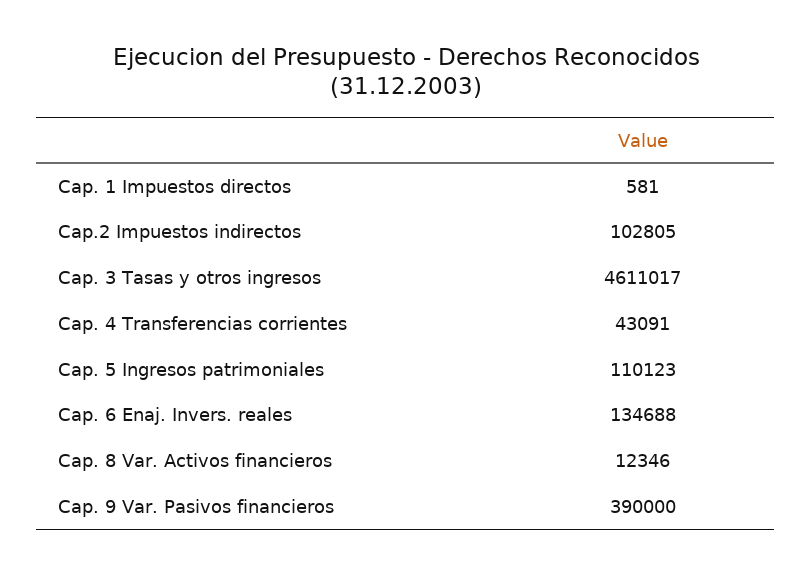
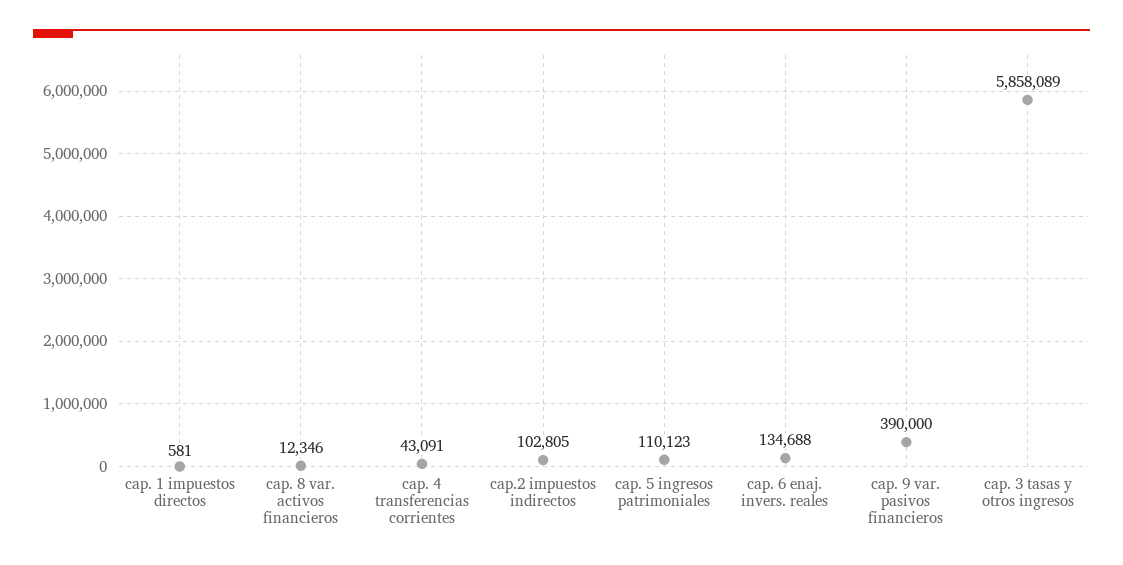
Cap. 3 Tasas y otros ingresos: 4611017 -> 5858089

